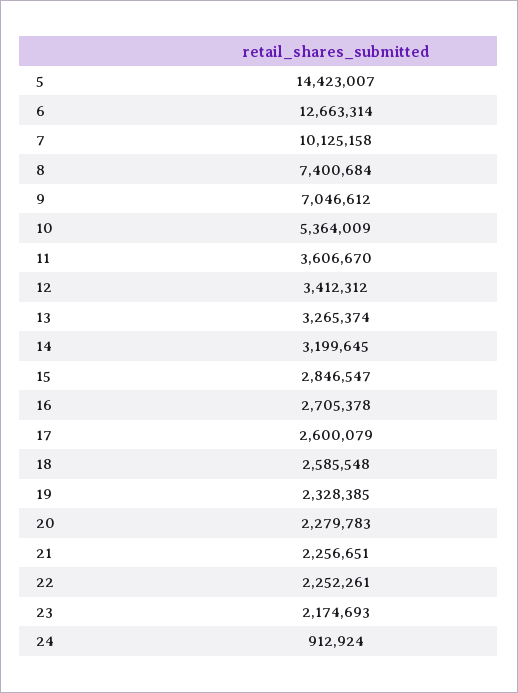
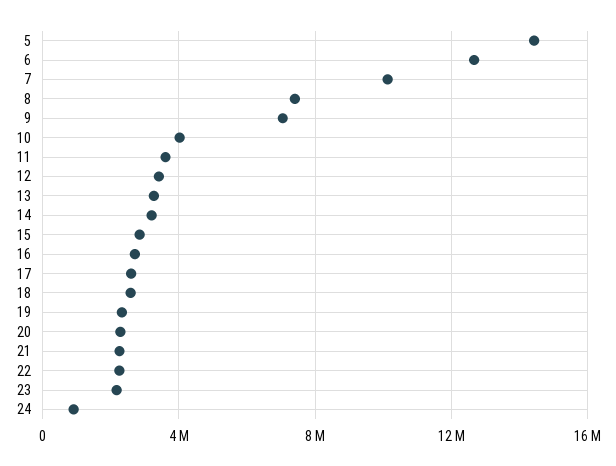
10: 5364009 -> 4000000

